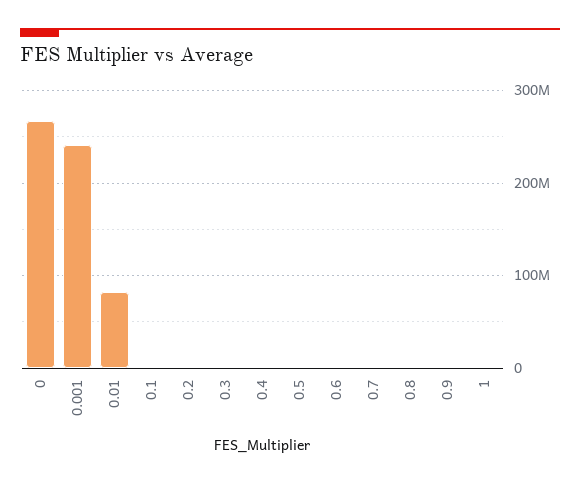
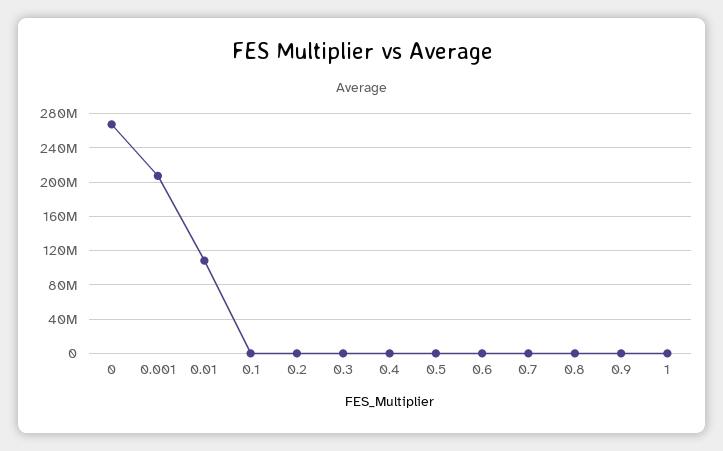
0.001: 240000000 -> 210000000
0.01: 80000000 -> 110000000

